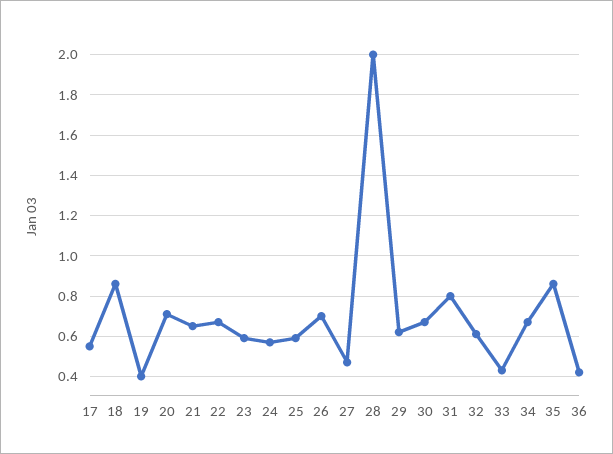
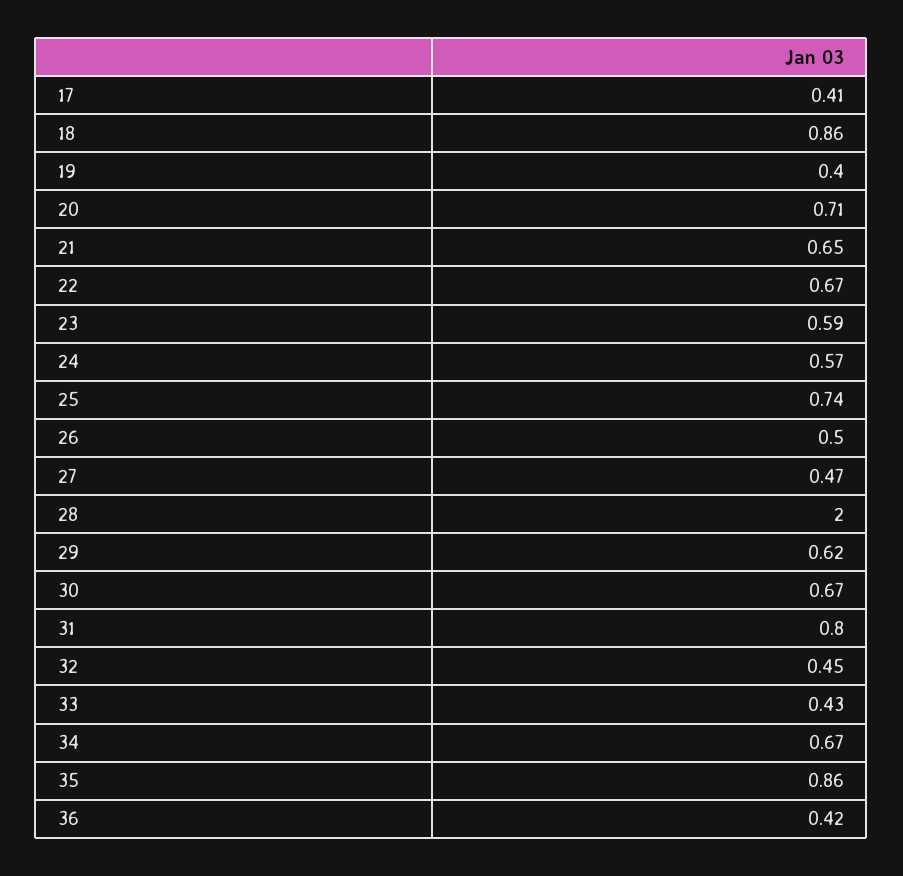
17: 0.55 -> 0.41
25: 0.6 -> 0.74
26: 0.7 -> 0.5
32: 0.6 -> 0.45

